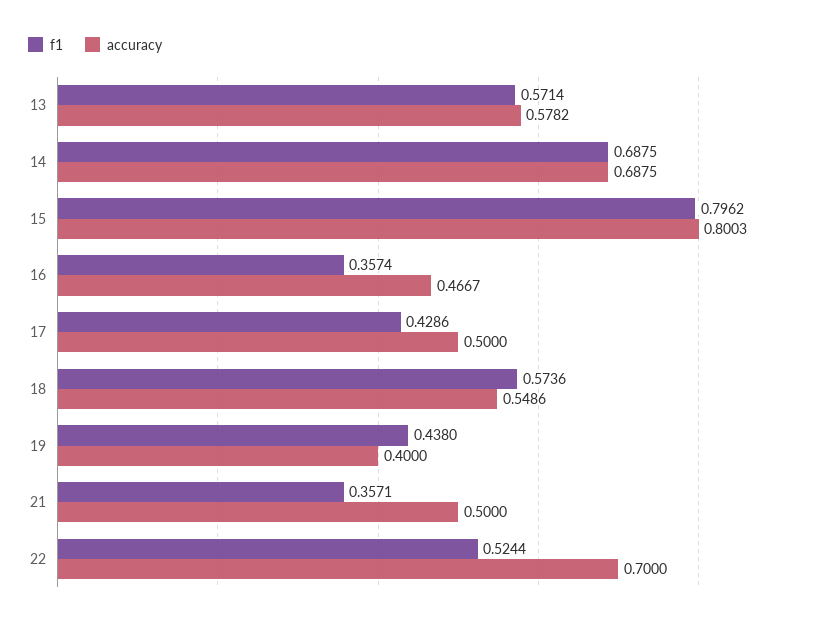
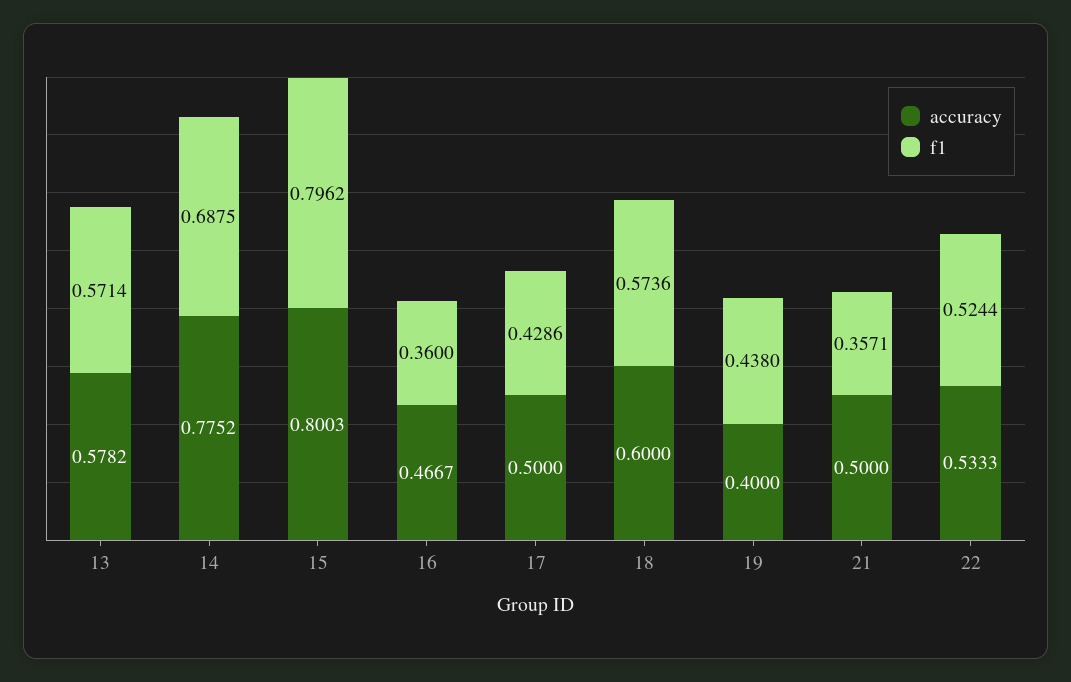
accuracy, 14: 0.6875 -> 0.7752
f1, 16: 0.3574 -> 0.36
accuracy, 18: 0.5486 -> 0.6
accuracy, 22: 0.7 -> 0.5333

